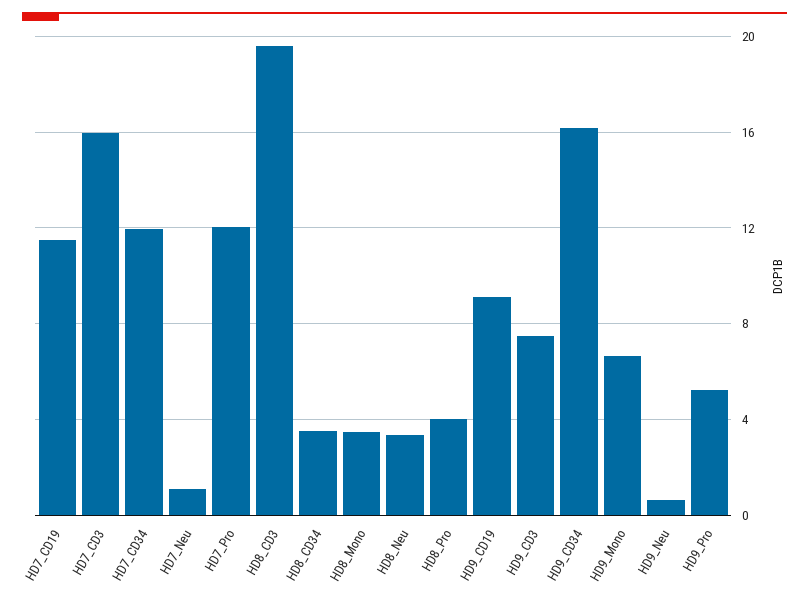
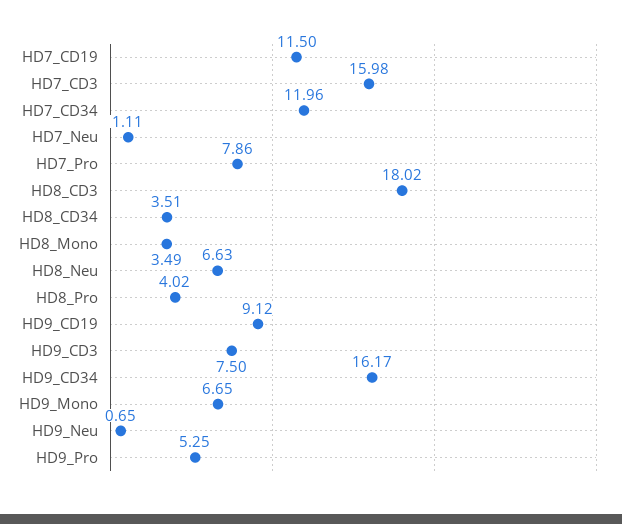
HD7_Pro: 12 -> 7.86
HD8_CD3: 19.5 -> 18.02
HD8_Neu: 3.5 -> 6.63

